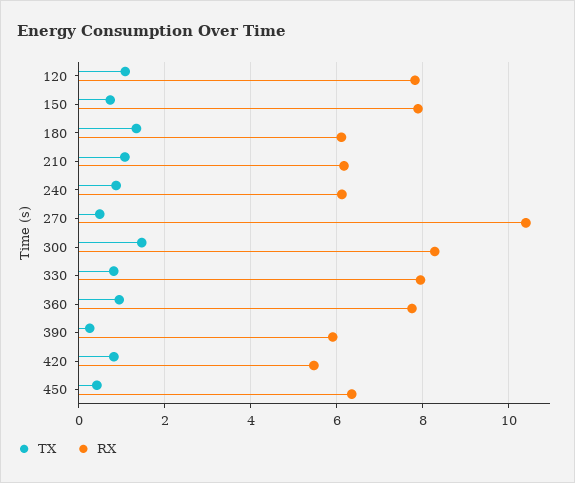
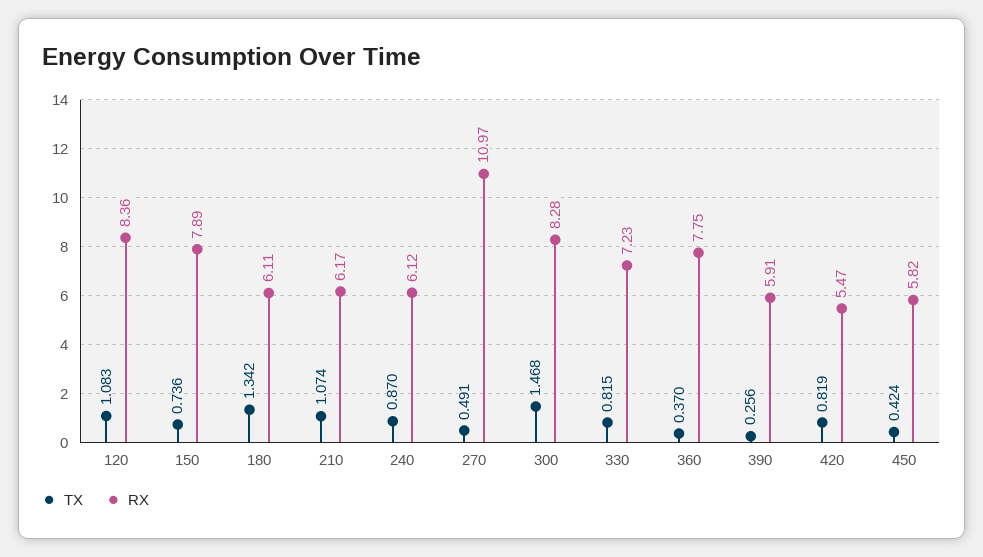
RX, 120: 7.8 -> 8.36
RX, 270: 10.4 -> 10.97
RX, 330: 8 -> 7.23
TX, 360: 1 -> 0.37
RX, 450: 6.4 -> 5.82

